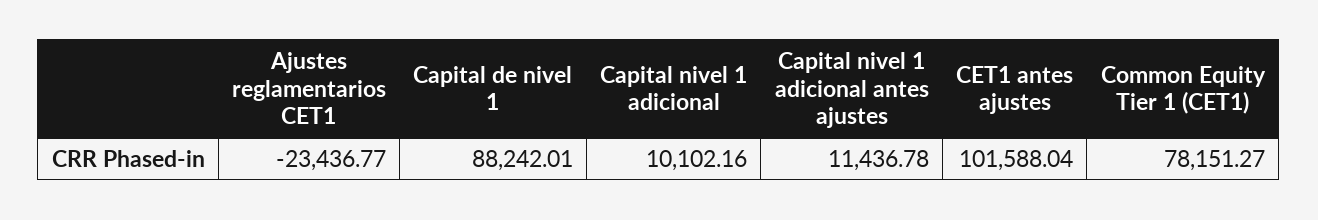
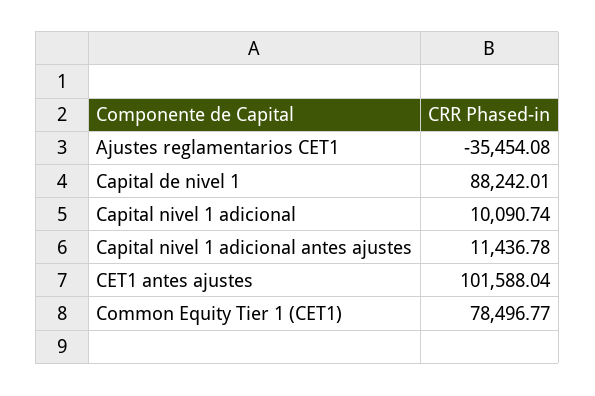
Ajustes reglamentarios CET1: -23436.77 -> -35454.08
Capital nivel 1 adicional: 10102.16 -> 10090.74
Common Equity Tier 1 (CET1): 78151.27 -> 78496.77

